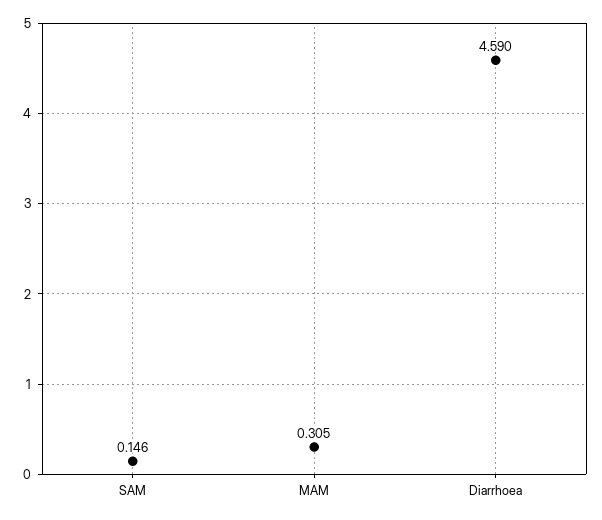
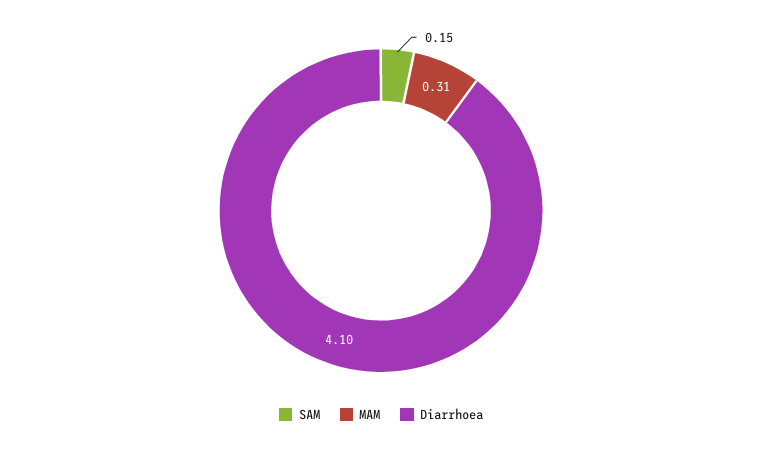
Diarrhoea: 4.59 -> 4.1

